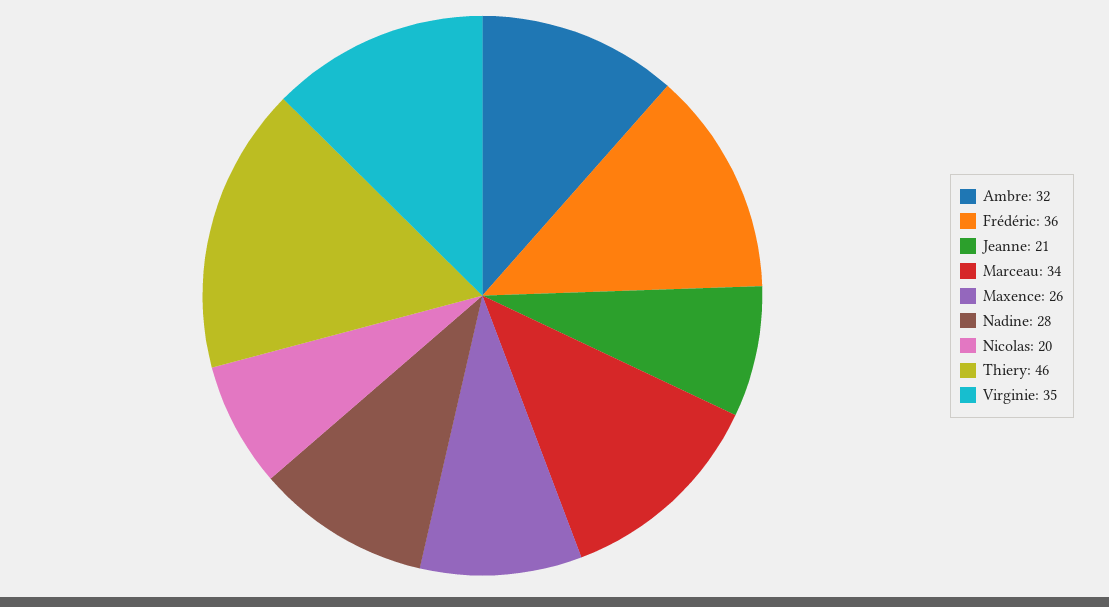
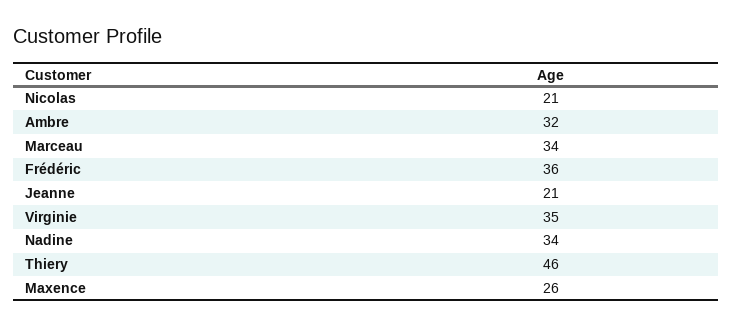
Nadine: 28 -> 34
Nicolas: 20 -> 21

